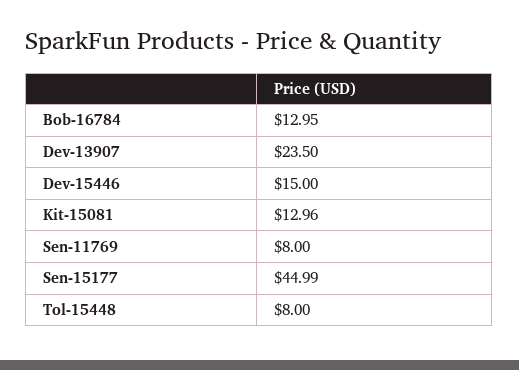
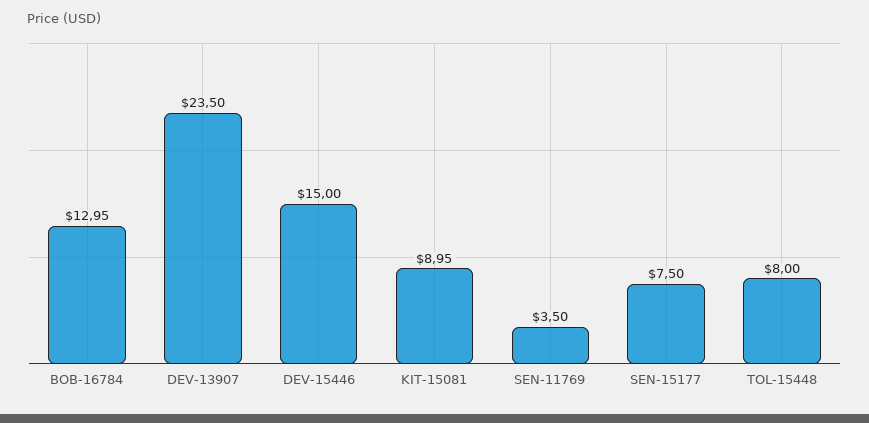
Kit-15081: 12.96 -> 8.95
Sen-11769: 8 -> 3.5
Sen-15177: 44.99 -> 7.5

